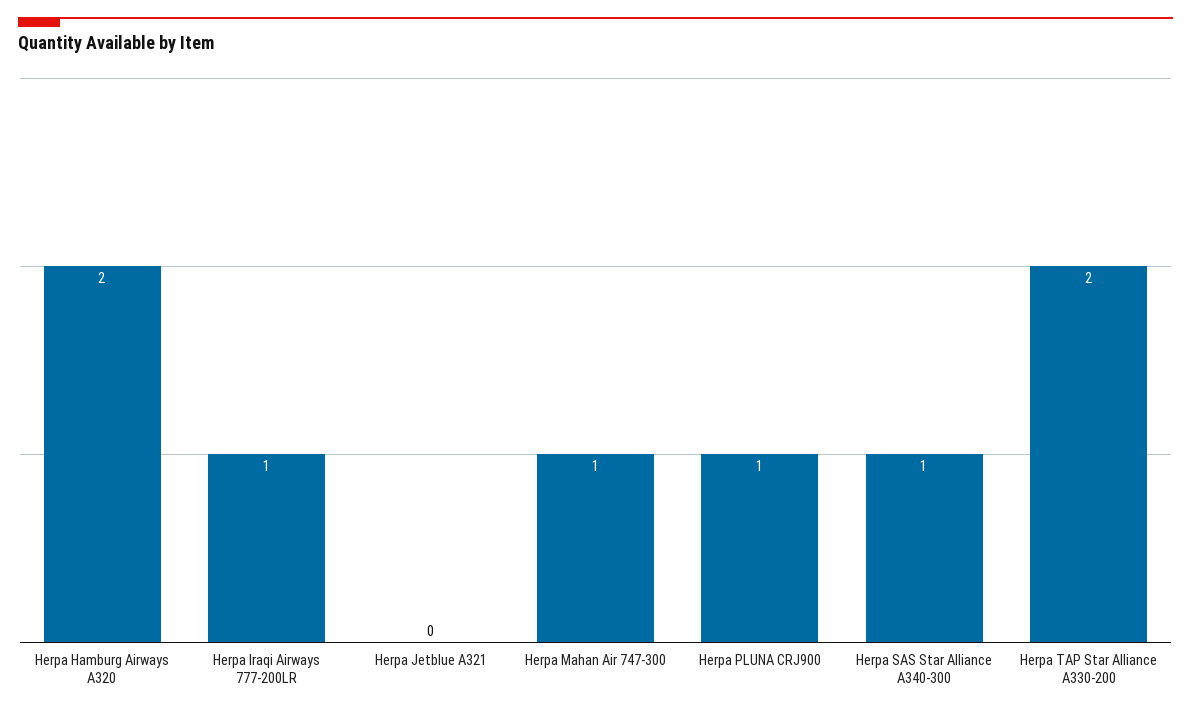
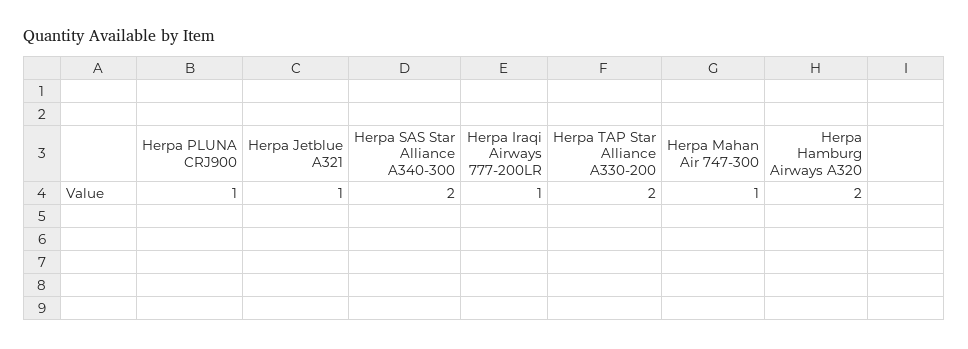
Herpa Jetblue A321: 0 -> 1
Herpa SAS Star Alliance A340-300: 1 -> 2

